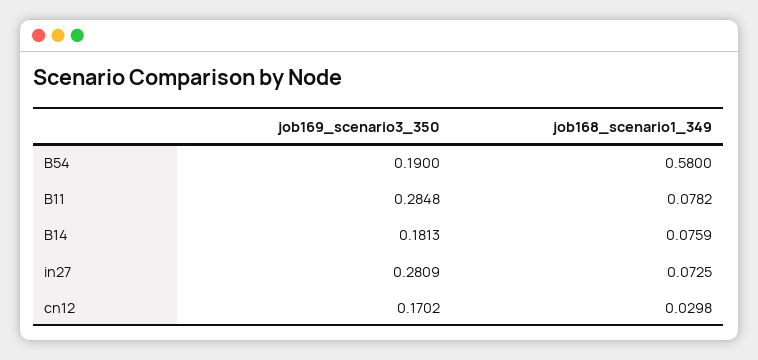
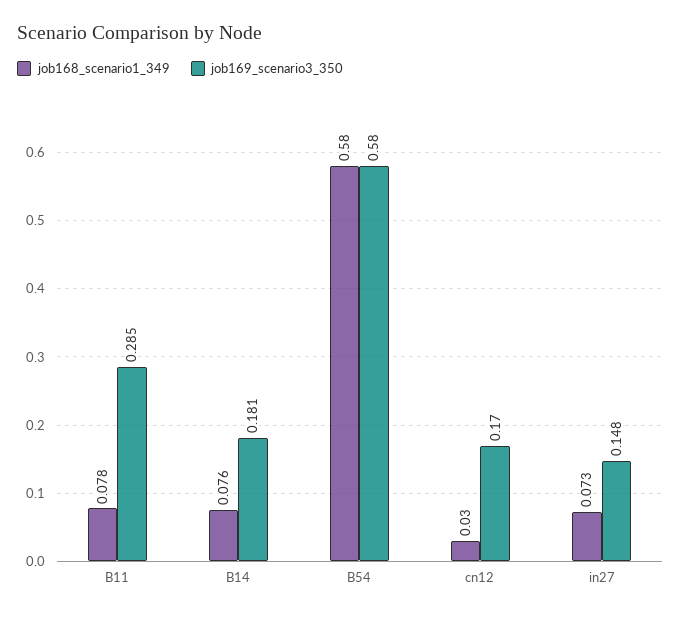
job169_scenario3_350, B54: 0.19 -> 0.58
job169_scenario3_350, in27: 0.2809 -> 0.148

